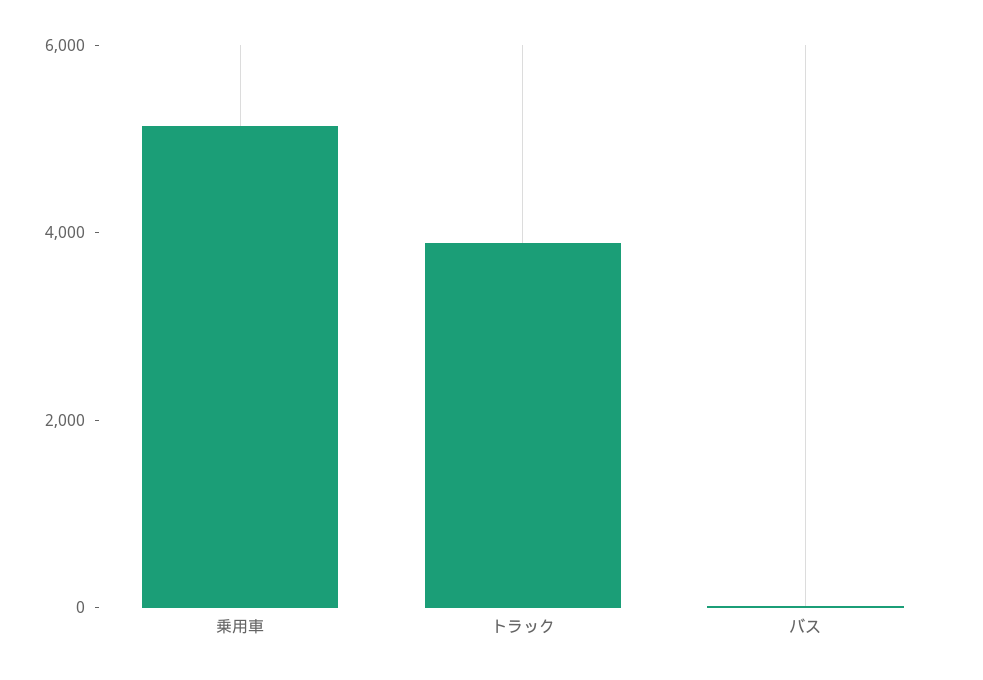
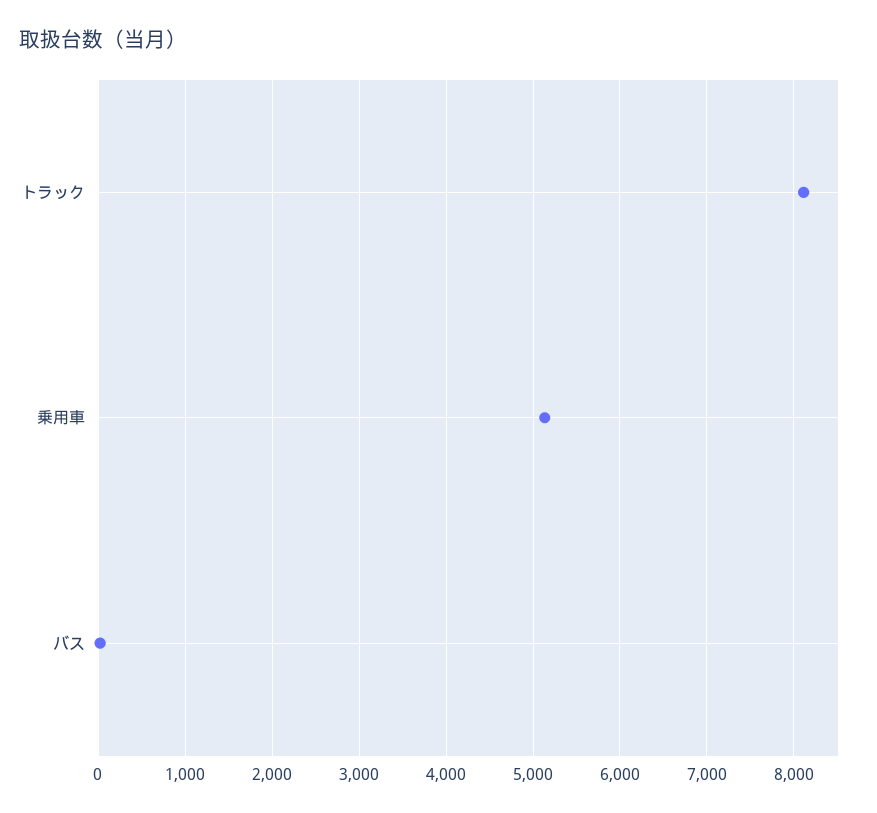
トラック: 4000 -> 8100

